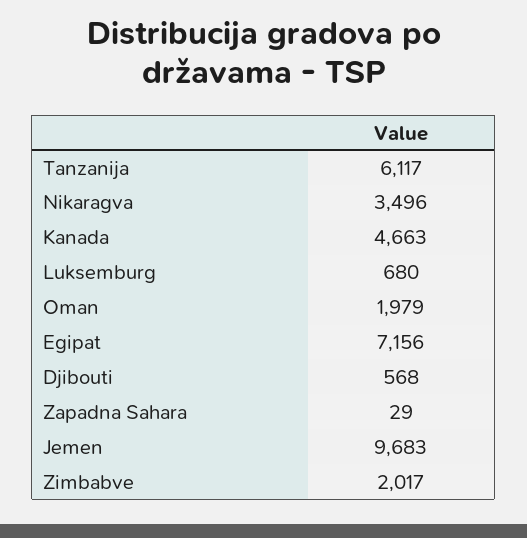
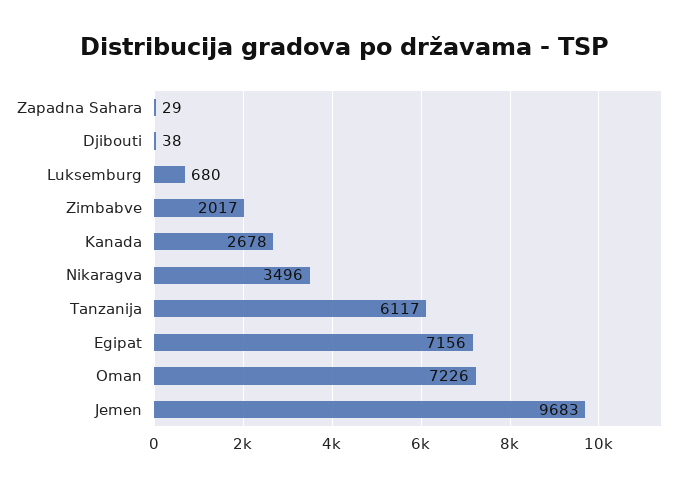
Kanada: 4663 -> 2678
Oman: 1979 -> 7226
Djibouti: 568 -> 38

